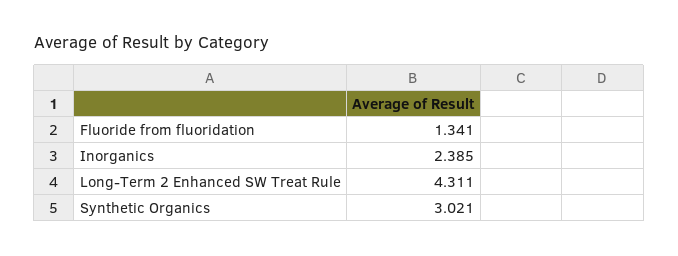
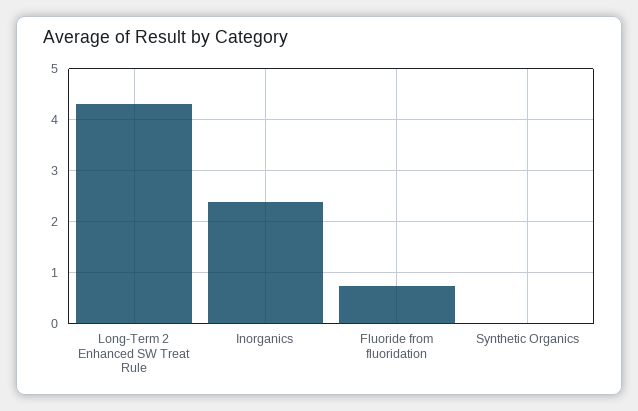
Fluoride from fluoridation: 1.341 -> 0.8
Synthetic Organics: 3.021 -> 0

